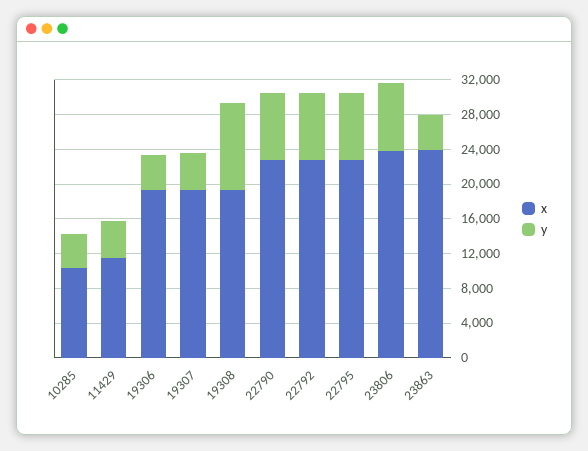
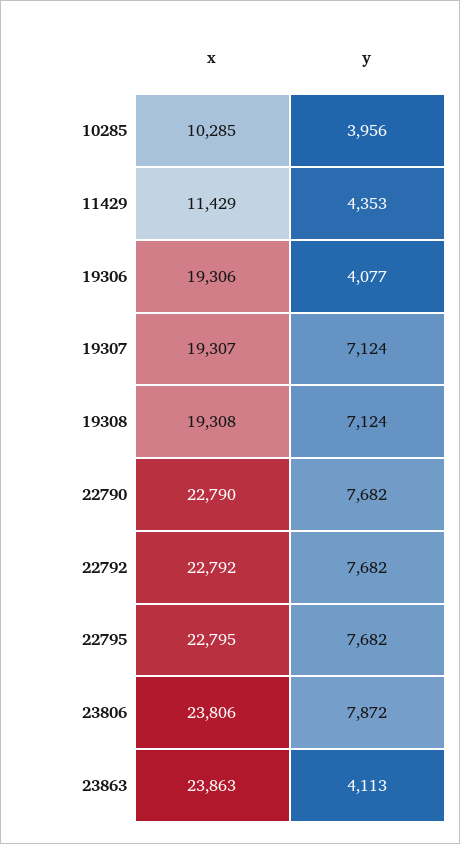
y, 19307: 4000 -> 7124
y, 19308: 10000 -> 7124

